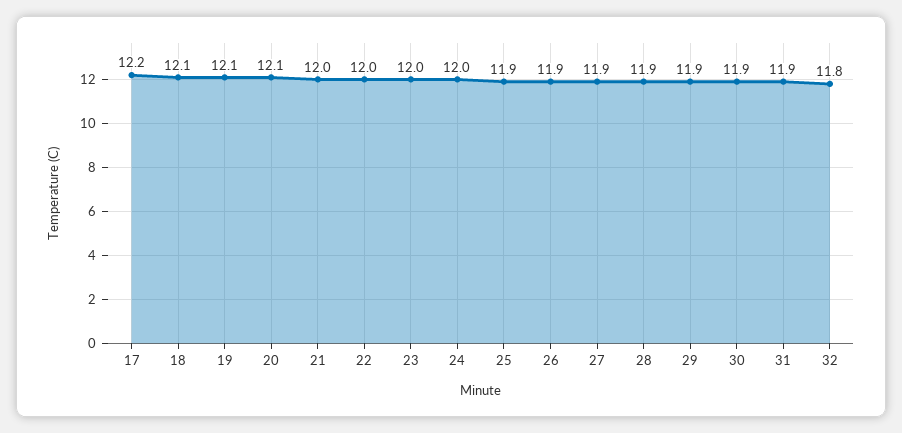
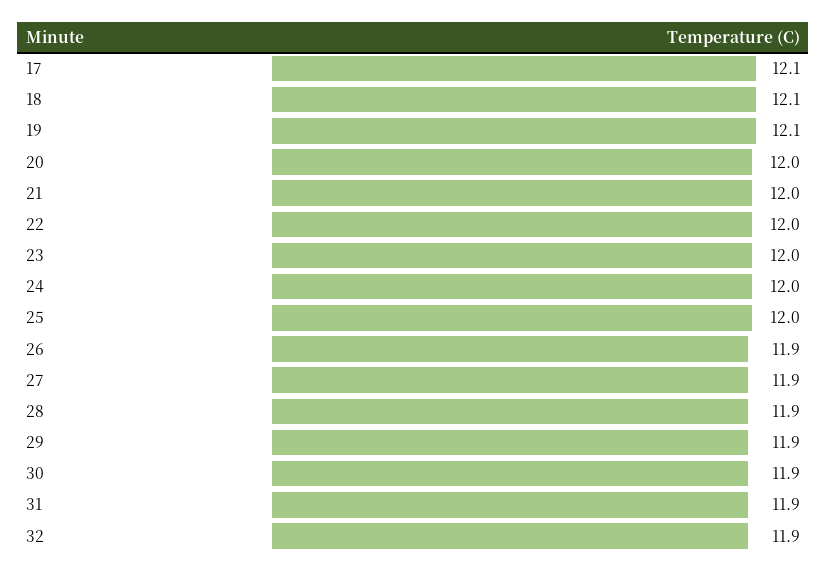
17: 12.2 -> 12.1
20: 12.1 -> 12
25: 11.9 -> 12
32: 11.8 -> 11.9

